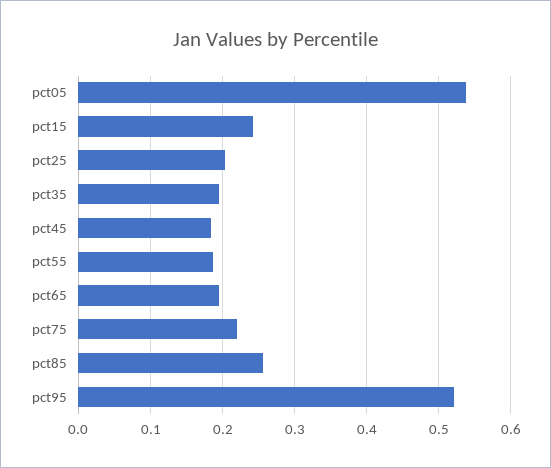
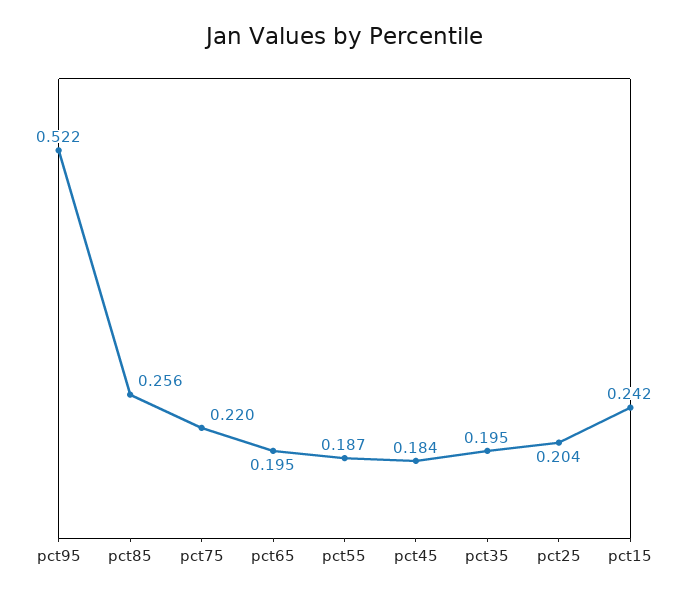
pct05: 0.54 -> none

